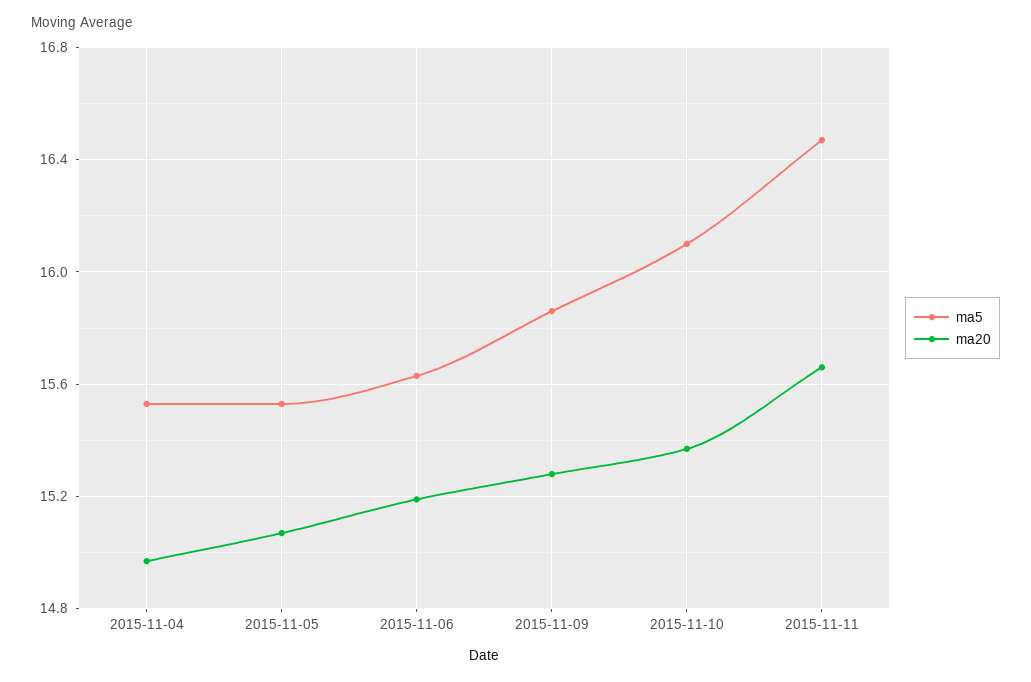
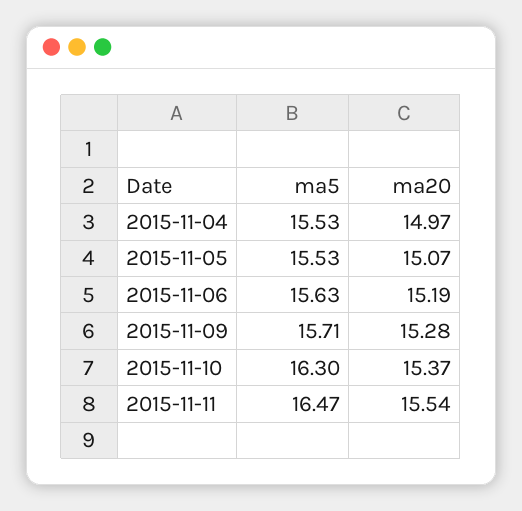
ma5, 2015-11-09: 15.85 -> 15.71
ma5, 2015-11-10: 16.1 -> 16.3
ma20, 2015-11-11: 15.65 -> 15.54

